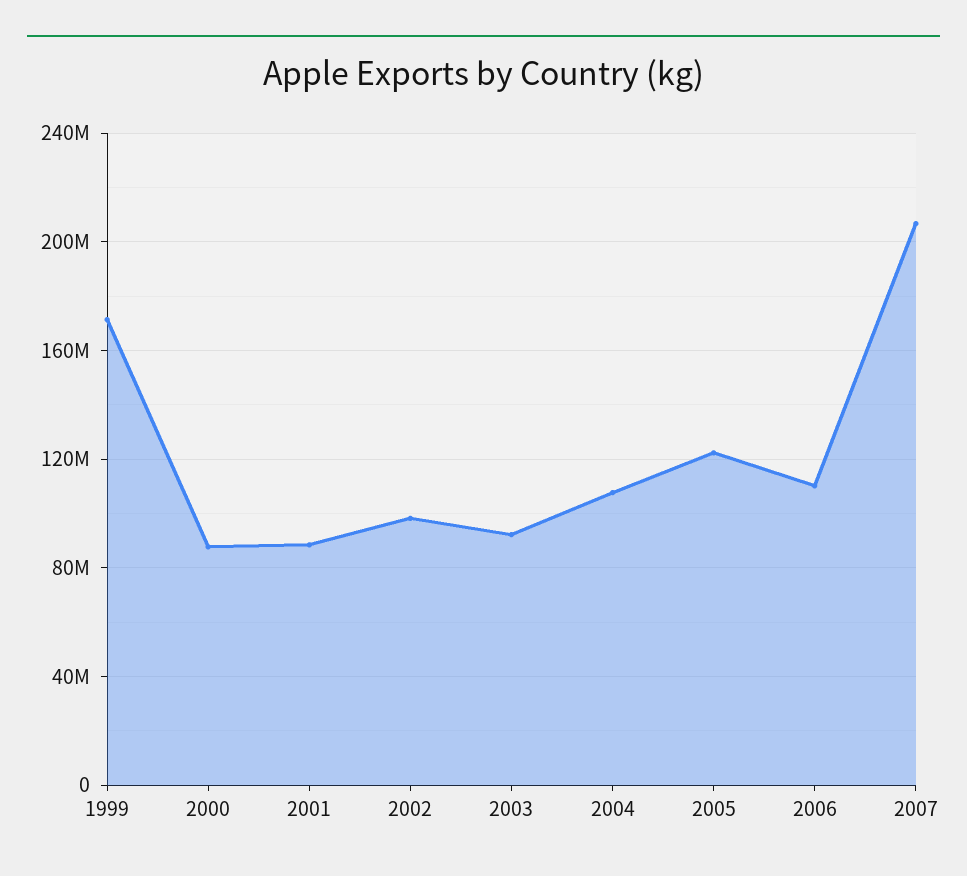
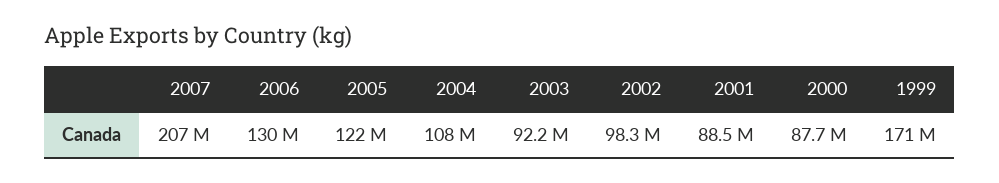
2006: 110000000 -> 130000000

